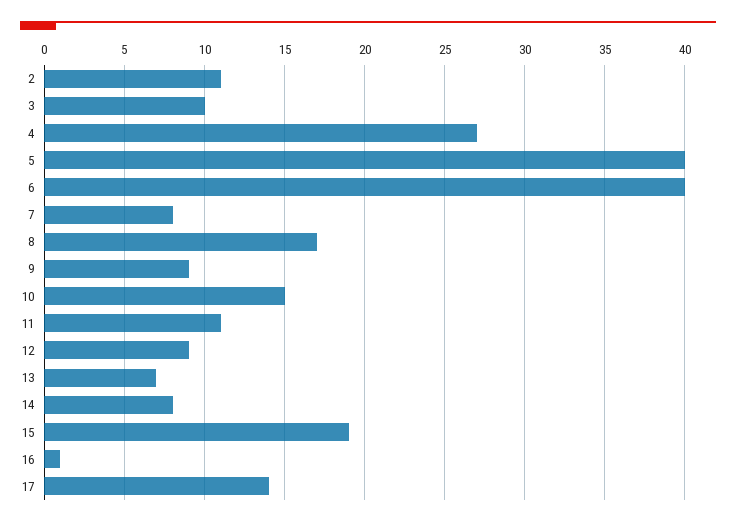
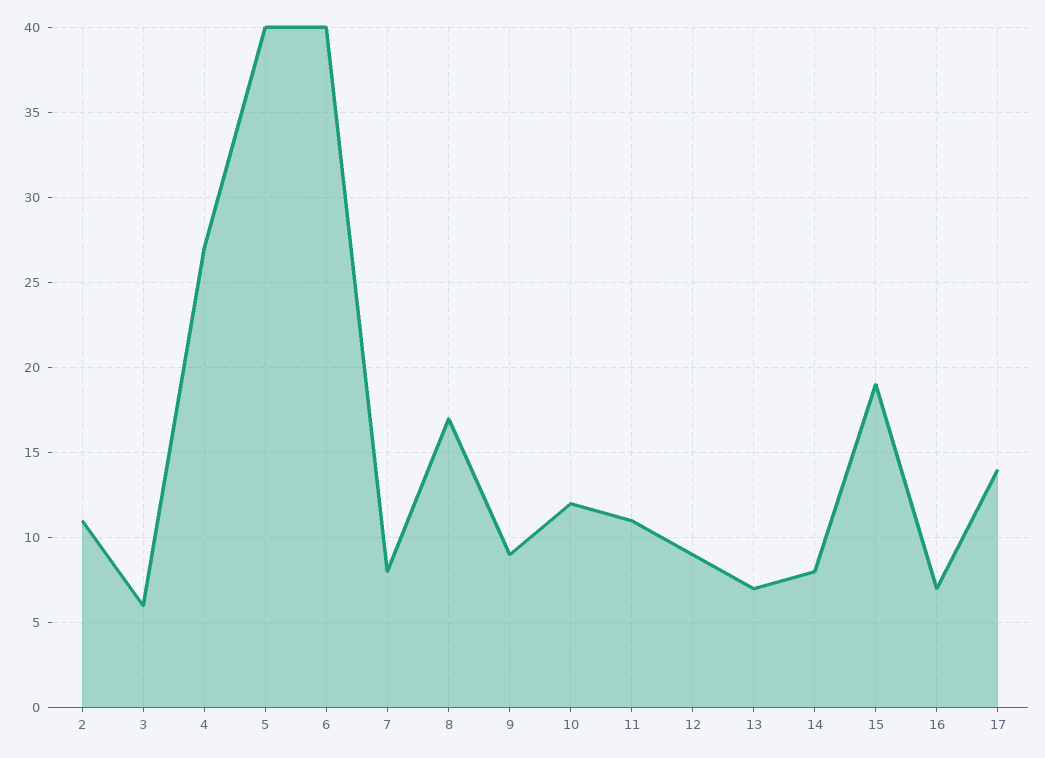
3: 10 -> 6
10: 15 -> 12
16: 1 -> 7

